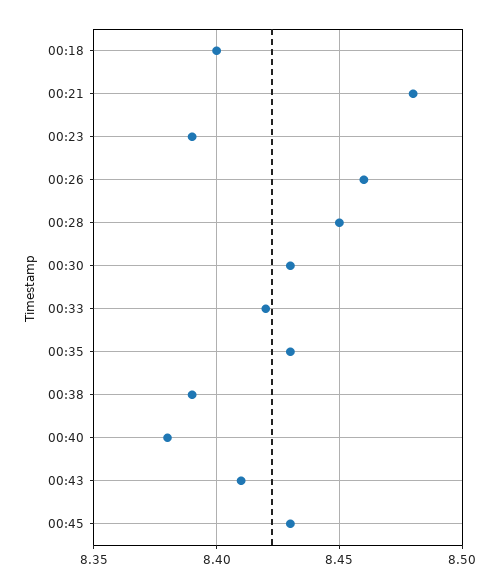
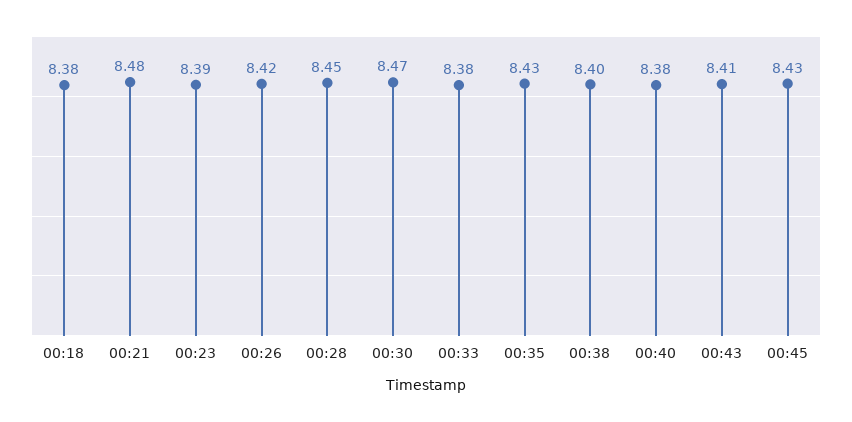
00:18: 8.4 -> 8.38
00:26: 8.46 -> 8.42
00:30: 8.43 -> 8.47
00:33: 8.42 -> 8.38
00:38: 8.39 -> 8.4

